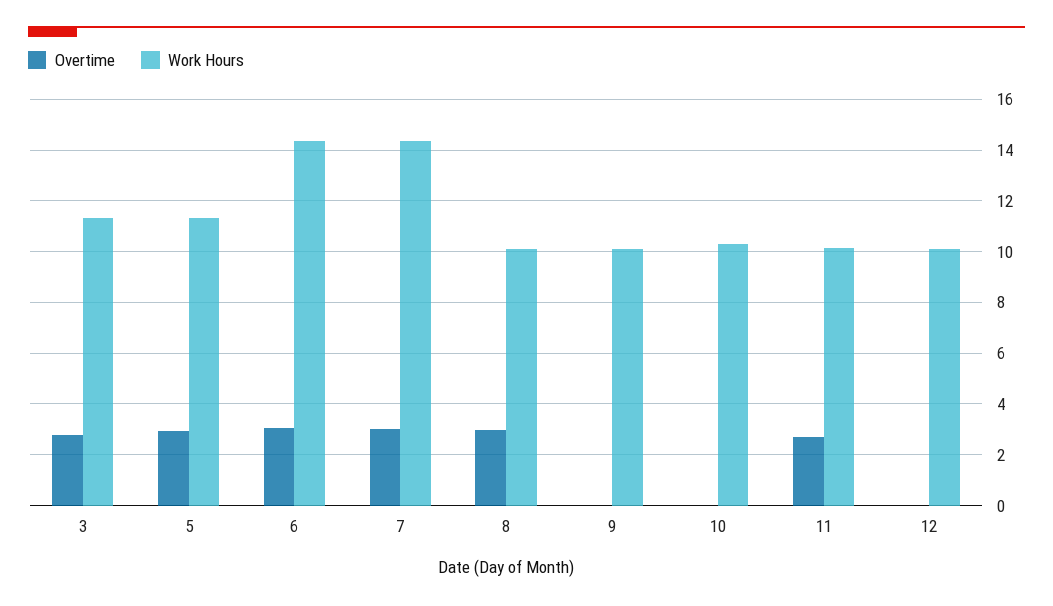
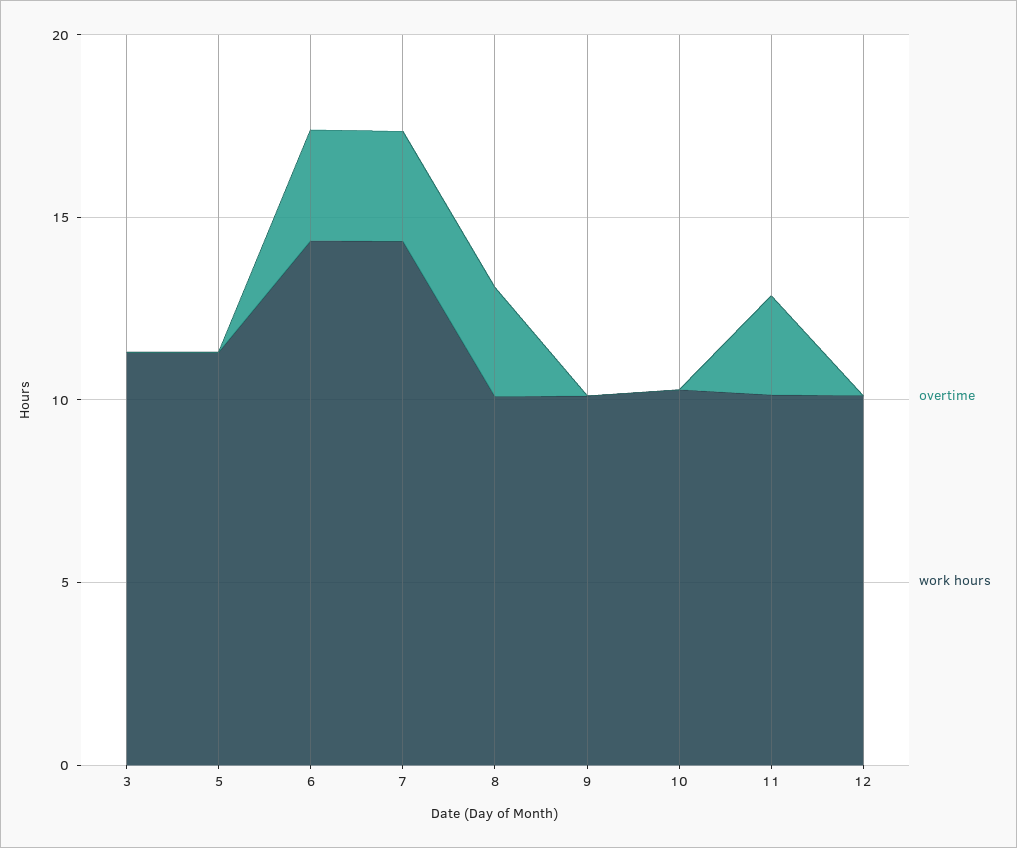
Overtime, 3: 2.75 -> 0
Overtime, 5: 3 -> 0

